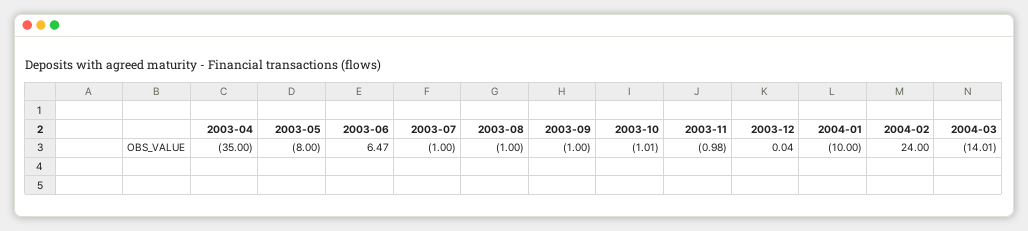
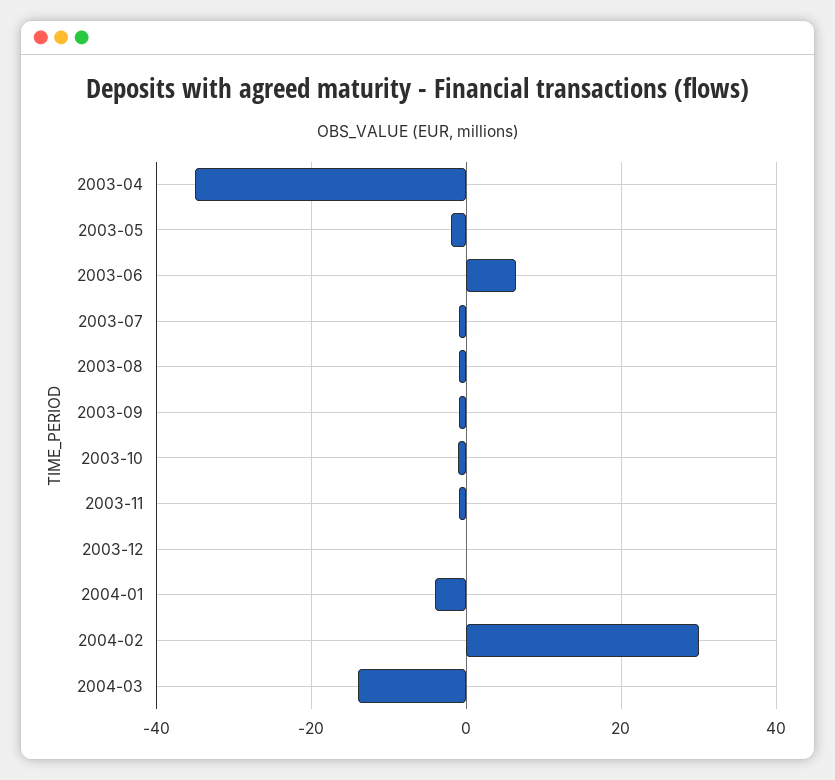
2003-05: -8 -> -2
2004-01: -10 -> -4
2004-02: 24 -> 30

